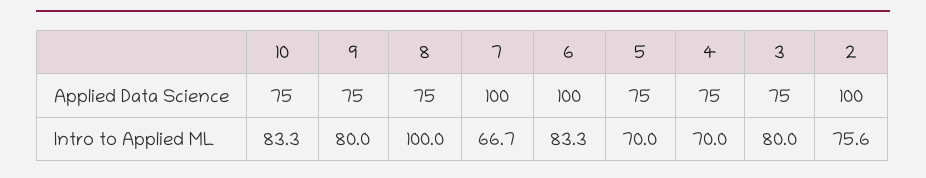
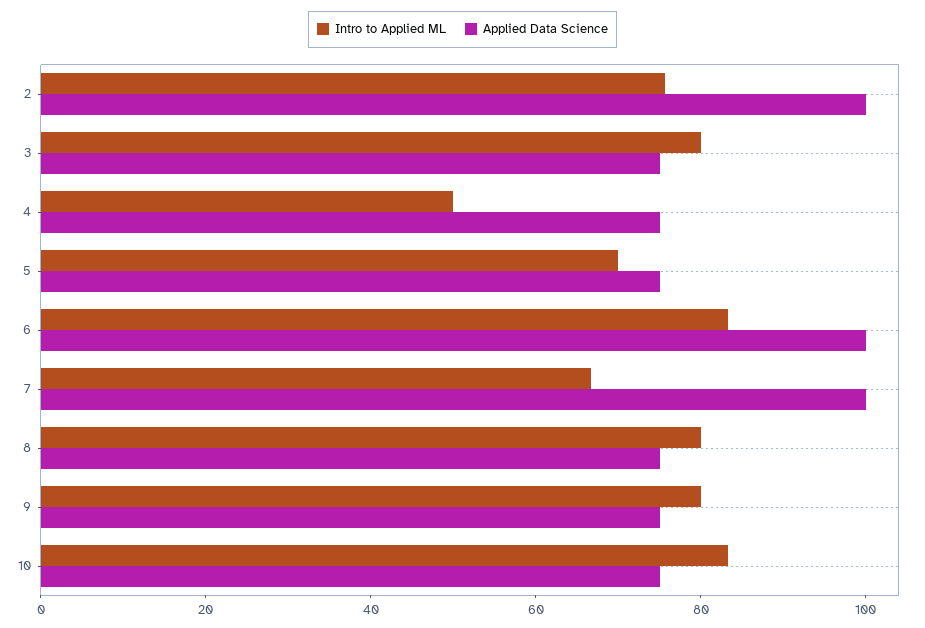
Intro to Applied ML, 8: 100 -> 80
Intro to Applied ML, 4: 70 -> 50

